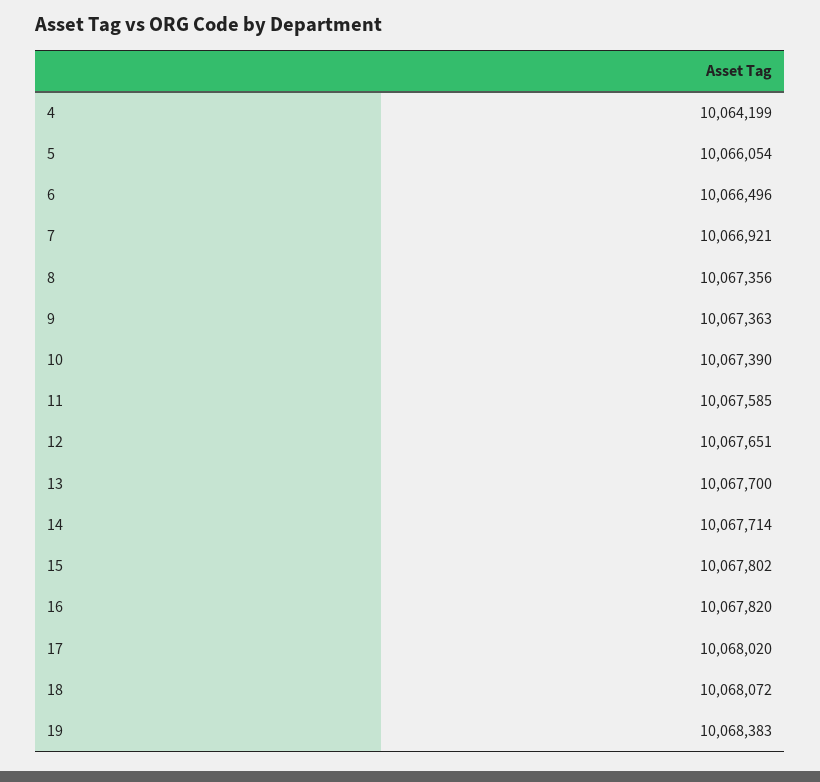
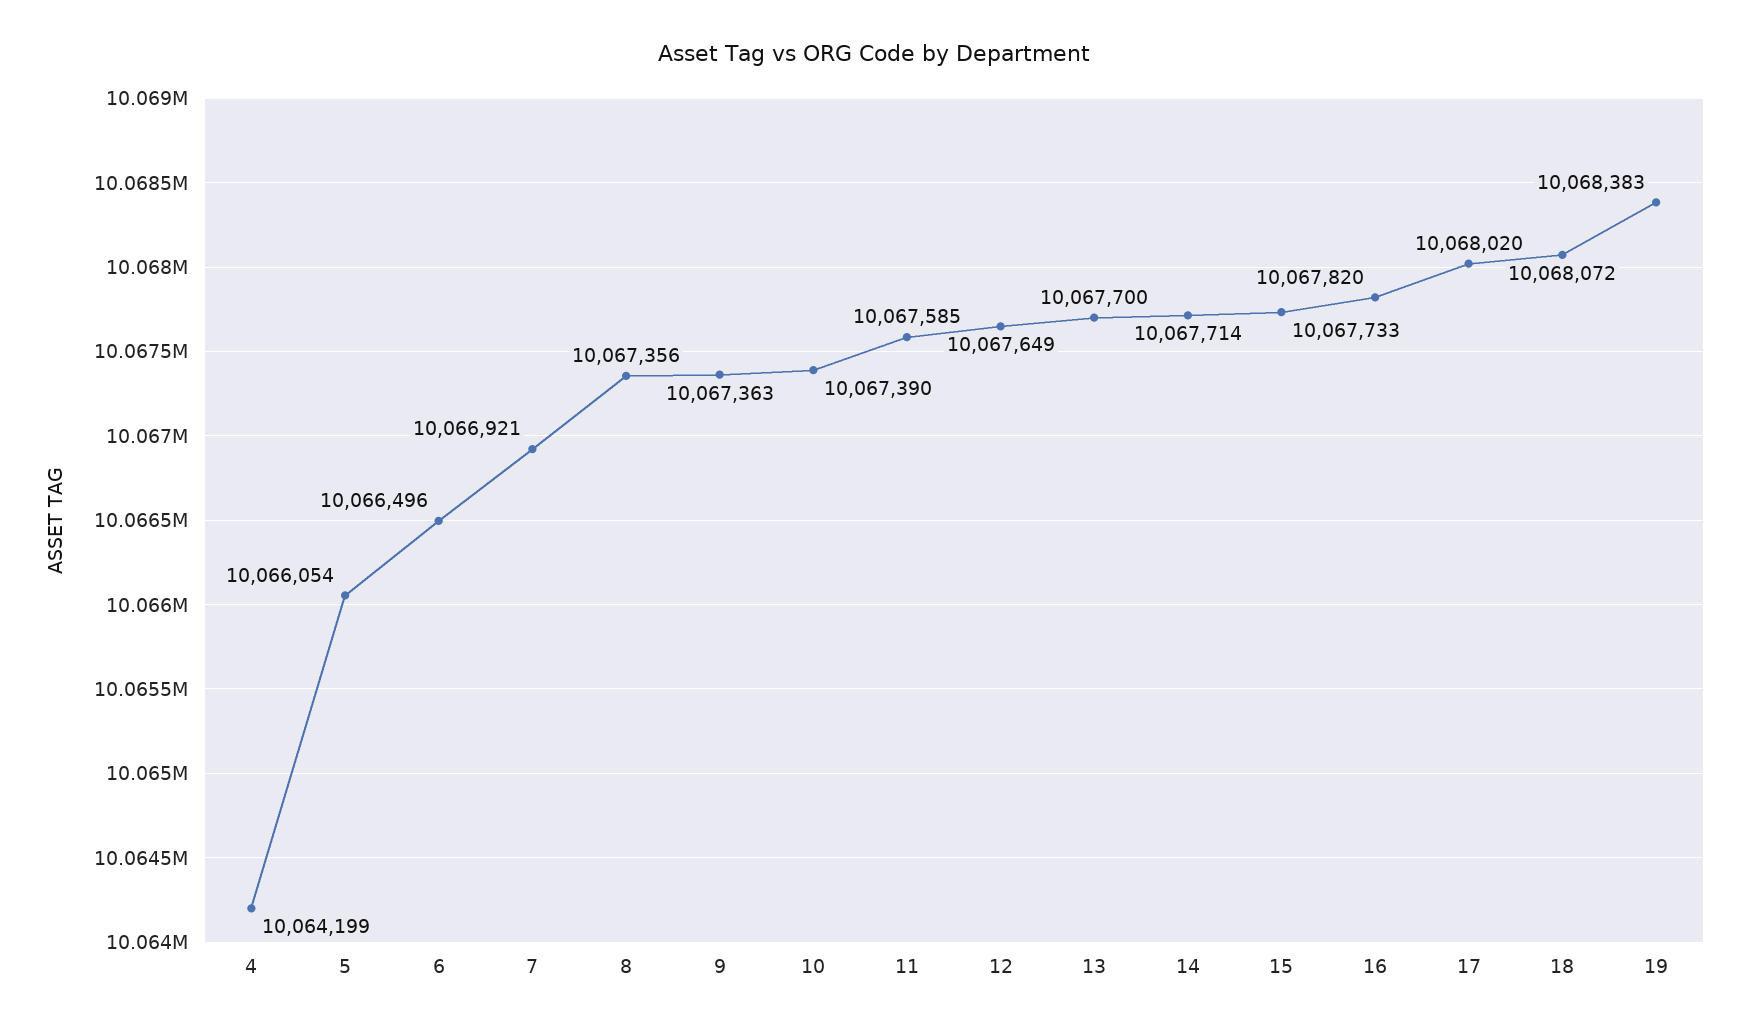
12: 10067651 -> 10067649
15: 10067802 -> 10067733

